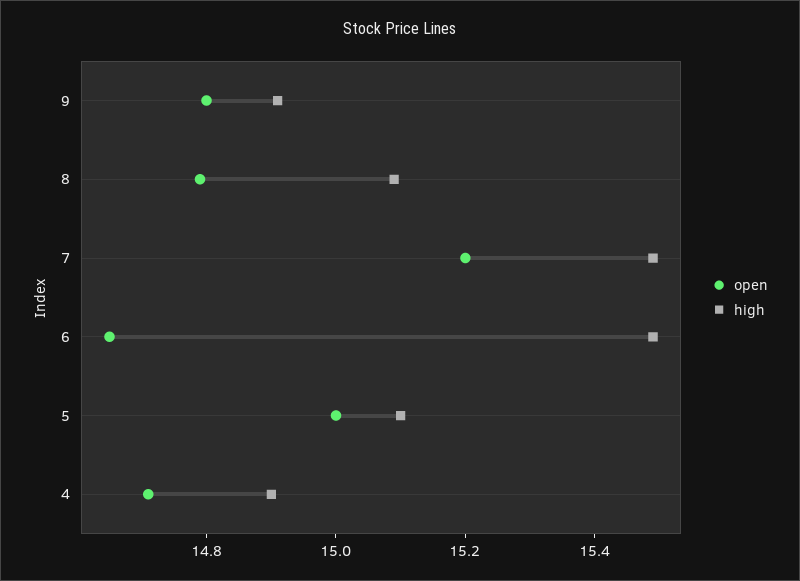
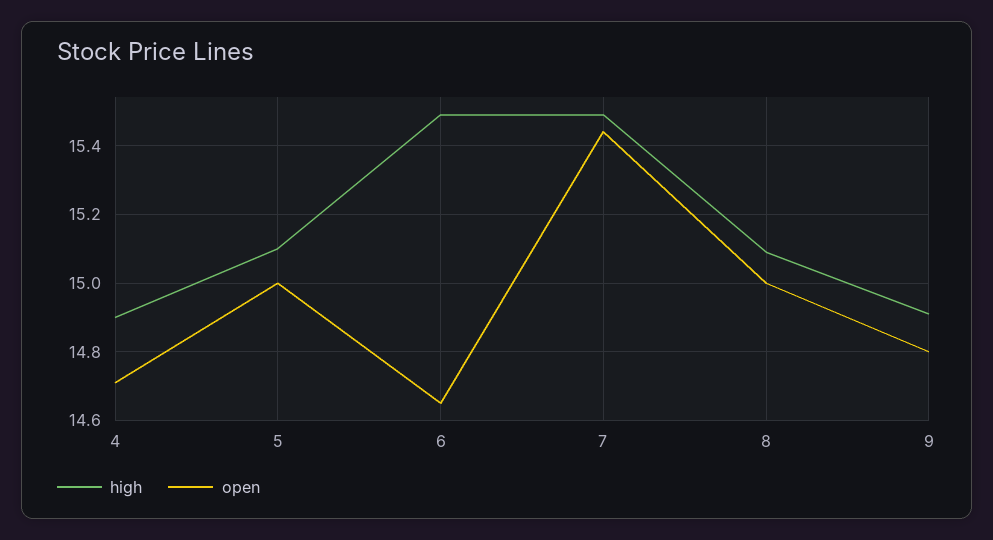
open, 8: 14.8 -> 15
open, 7: 15.2 -> 15.45

